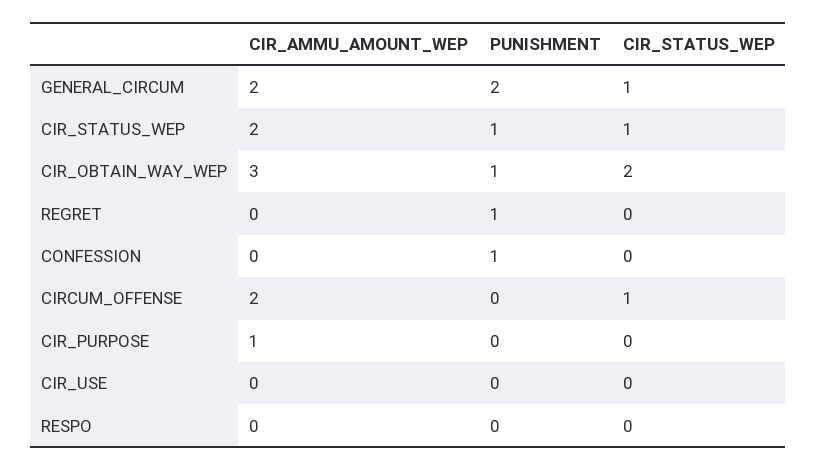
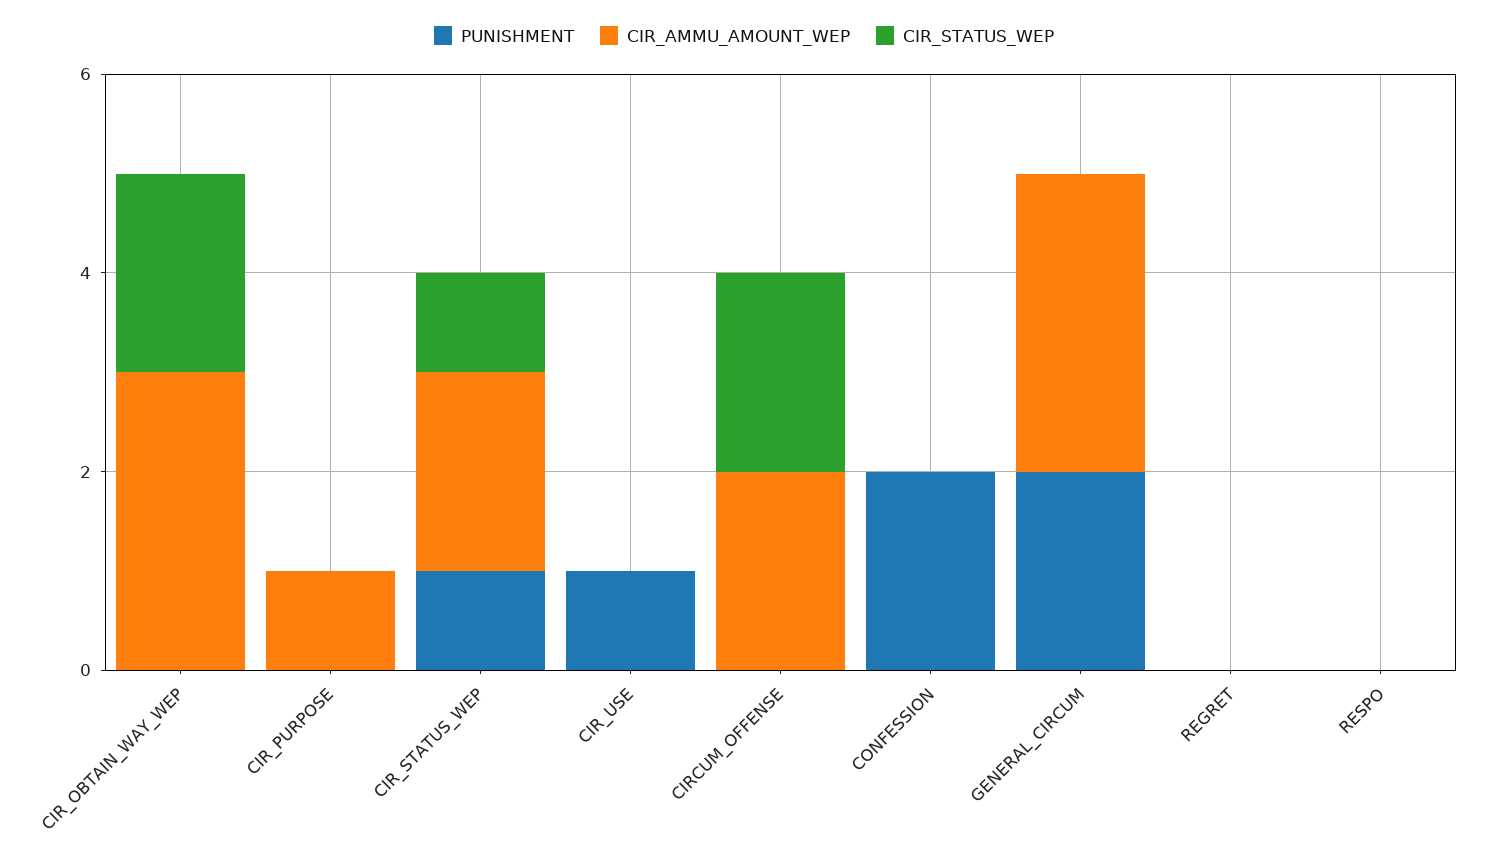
CIR_AMMU_AMOUNT_WEP, GENERAL_CIRCUM: 2 -> 3
CIR_STATUS_WEP, GENERAL_CIRCUM: 1 -> 0
PUNISHMENT, CIR_OBTAIN_WAY_WEP: 1 -> 0
PUNISHMENT, REGRET: 1 -> 0
PUNISHMENT, CONFESSION: 1 -> 2
CIR_STATUS_WEP, CIRCUM_OFFENSE: 1 -> 2
PUNISHMENT, CIR_USE: 0 -> 1

